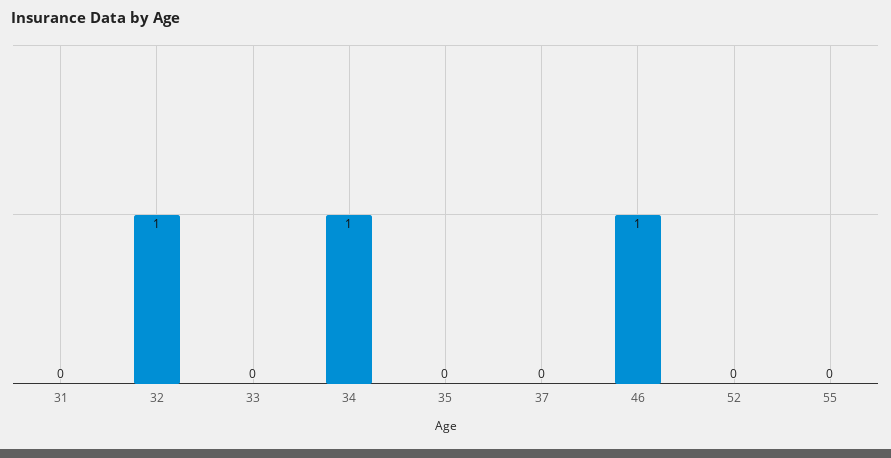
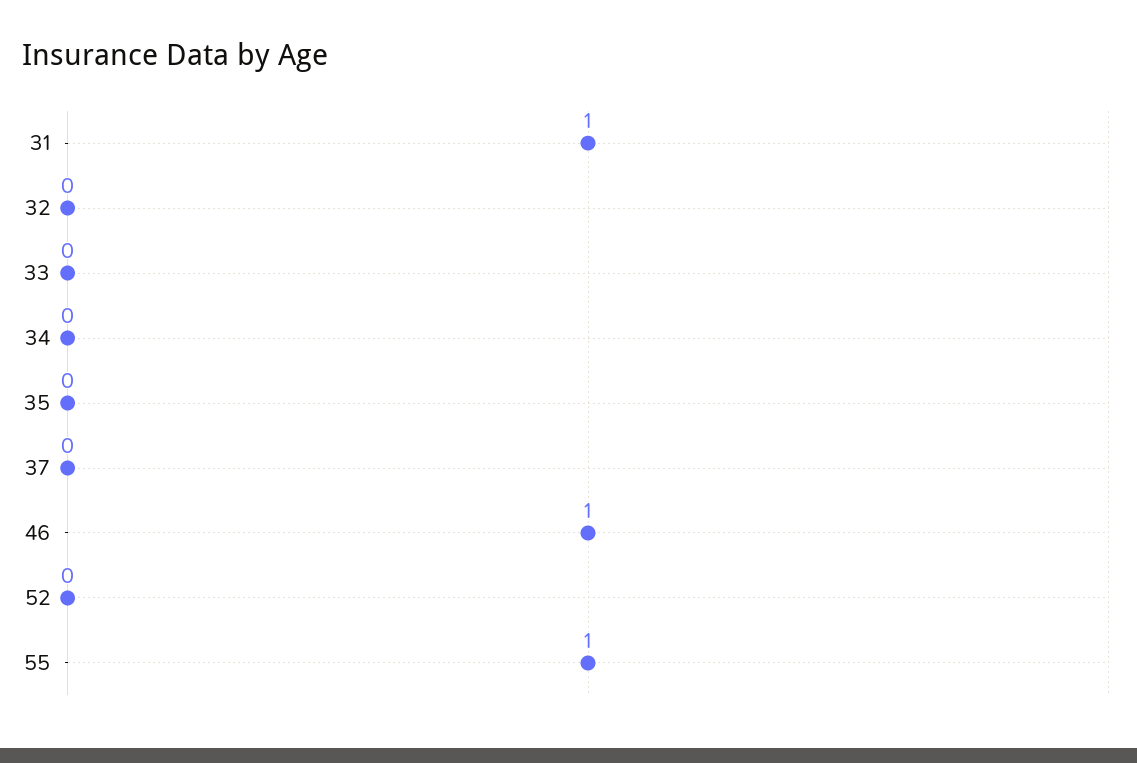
31: 0 -> 1
32: 1 -> 0
34: 1 -> 0
55: 0 -> 1

